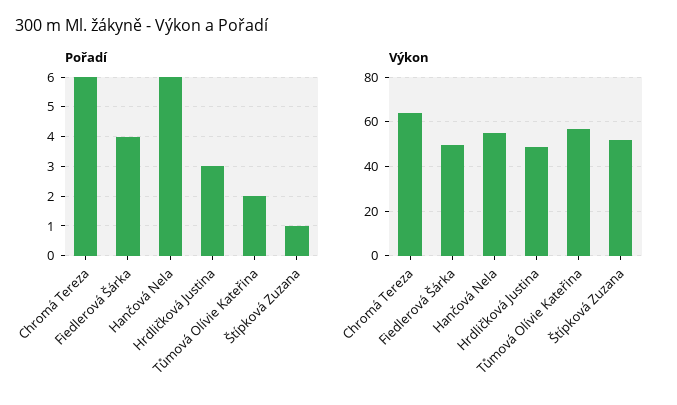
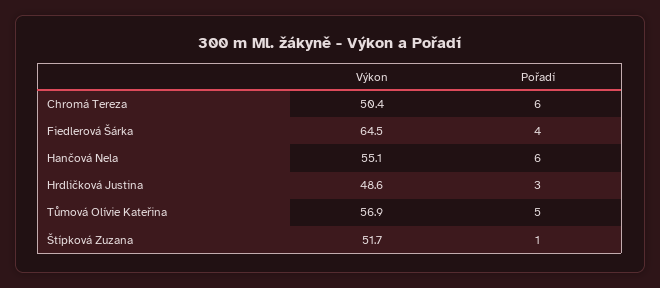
Pořadí, Tůmová Olívie Kateřina: 2 -> 5
Výkon, Chromá Tereza: 65 -> 50.4
Výkon, Fiedlerová Šárka: 50 -> 64.5

